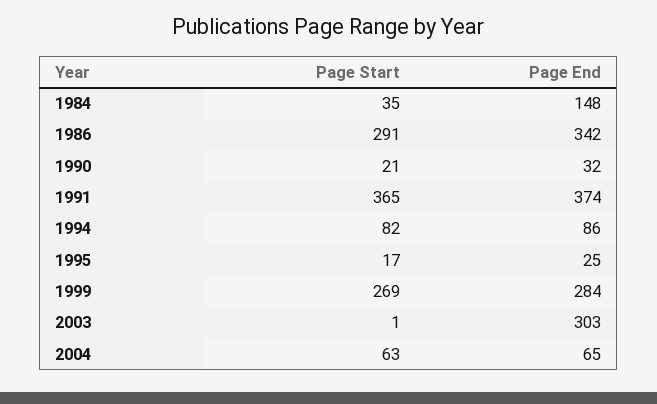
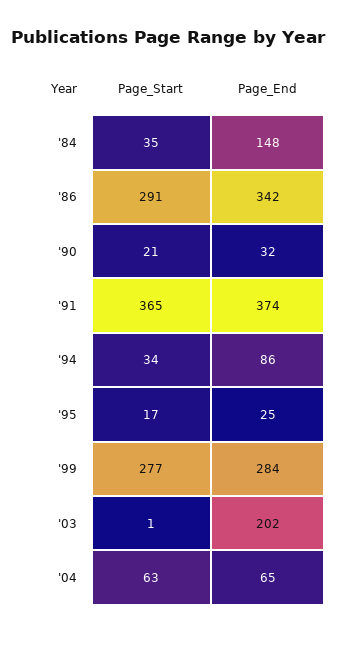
Page Start, 1994: 82 -> 34
Page Start, 1999: 269 -> 277
Page End, 2003: 303 -> 202

